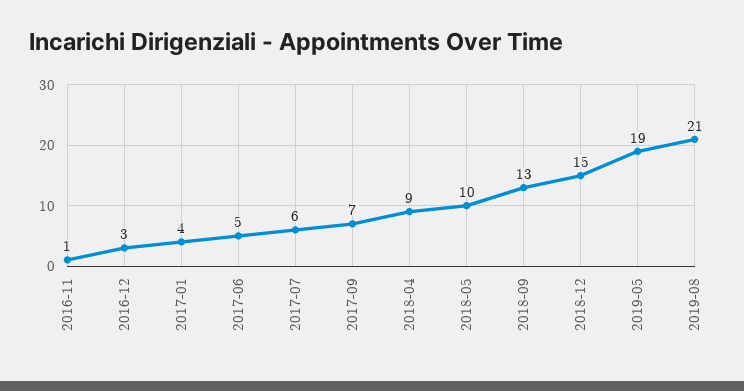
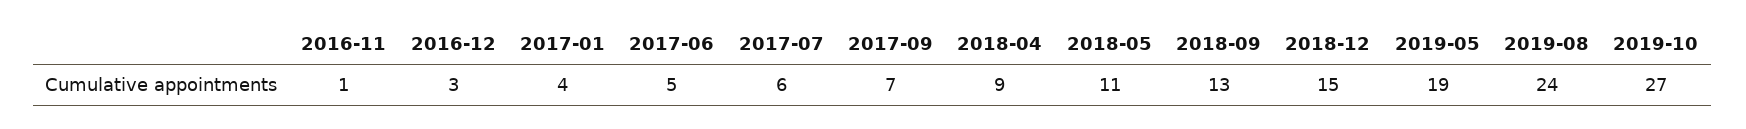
2018-05: 10 -> 11
2019-08: 21 -> 24
2019-10: none -> 27

